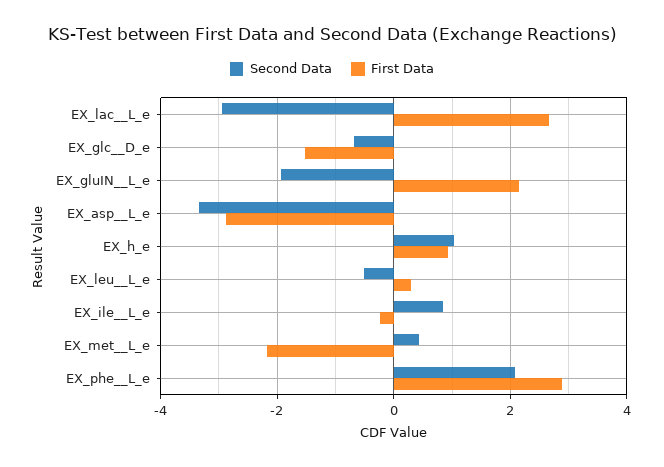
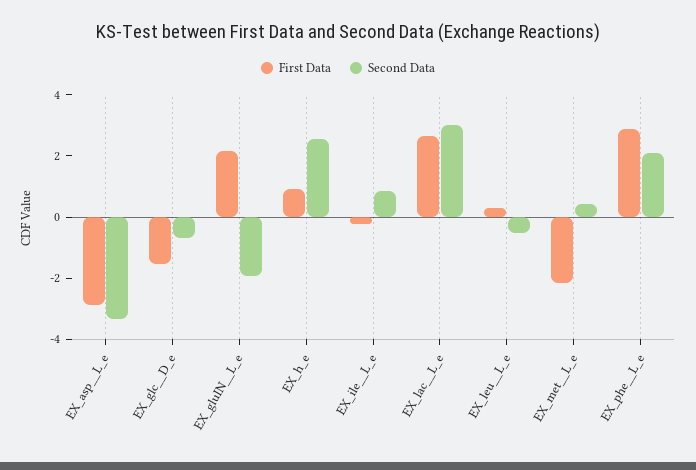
Second Data, EX_lac__L_e: -3 -> 3
Second Data, EX_h_e: 1 -> 2.5

